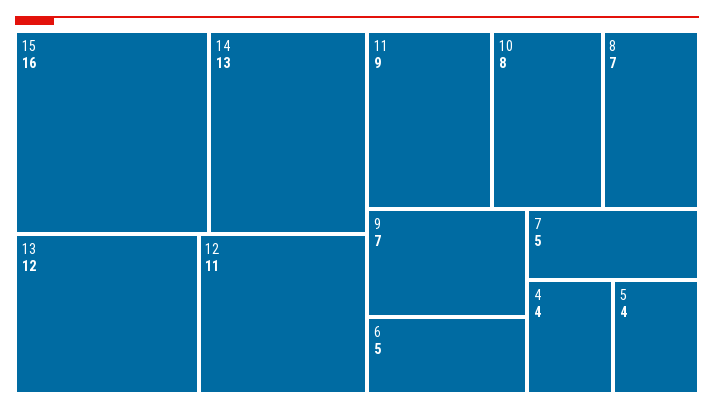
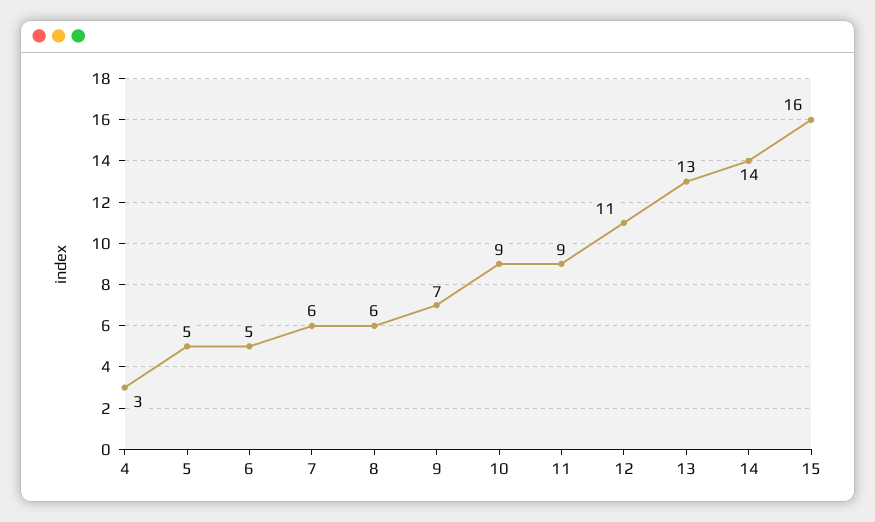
14: 13 -> 14
13: 12 -> 13
10: 8 -> 9
8: 7 -> 6
7: 5 -> 6
4: 4 -> 3
5: 4 -> 5

